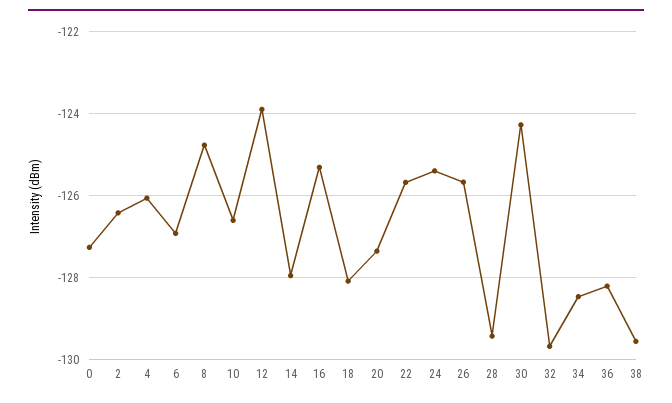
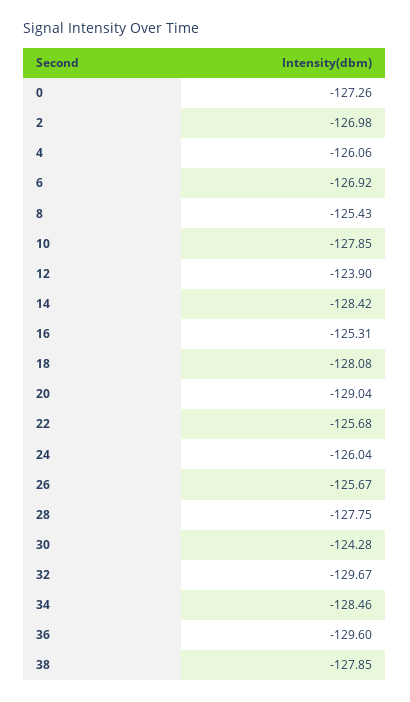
2: -126.4 -> -126.98
8: -124.8 -> -125.43
10: -126.6 -> -127.85
14: -128 -> -128.42
20: -127.4 -> -129.04
24: -125.4 -> -126.04
28: -129.4 -> -127.75
36: -128.2 -> -129.6
38: -129.6 -> -127.85

